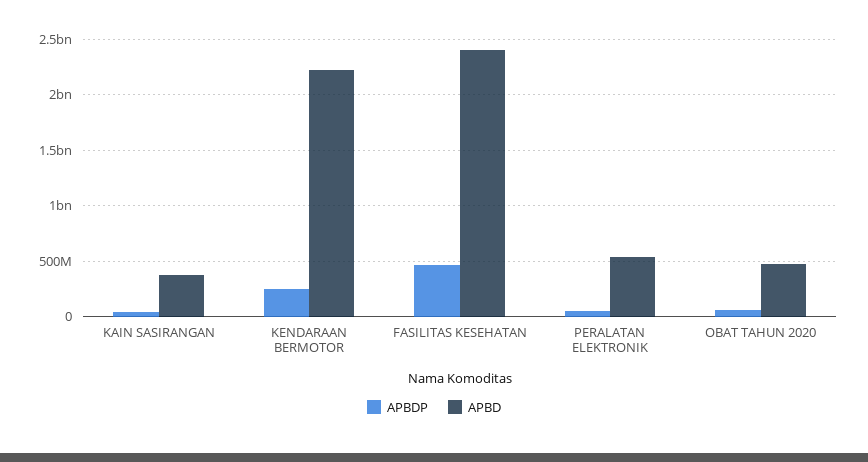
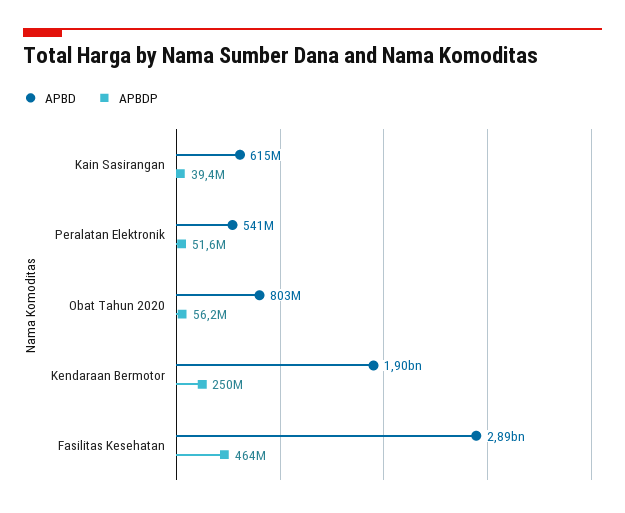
APBD, KAIN SASIRANGAN: 400000000 -> 615000000
APBD, KENDARAAN BERMOTOR: 2200000000 -> 1900000000
APBD, FASILITAS KESEHATAN: 2400000000 -> 2890000000
APBD, OBAT TAHUN 2020: 500000000 -> 803000000

